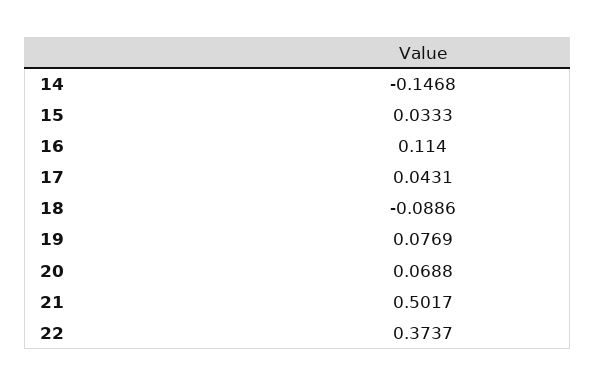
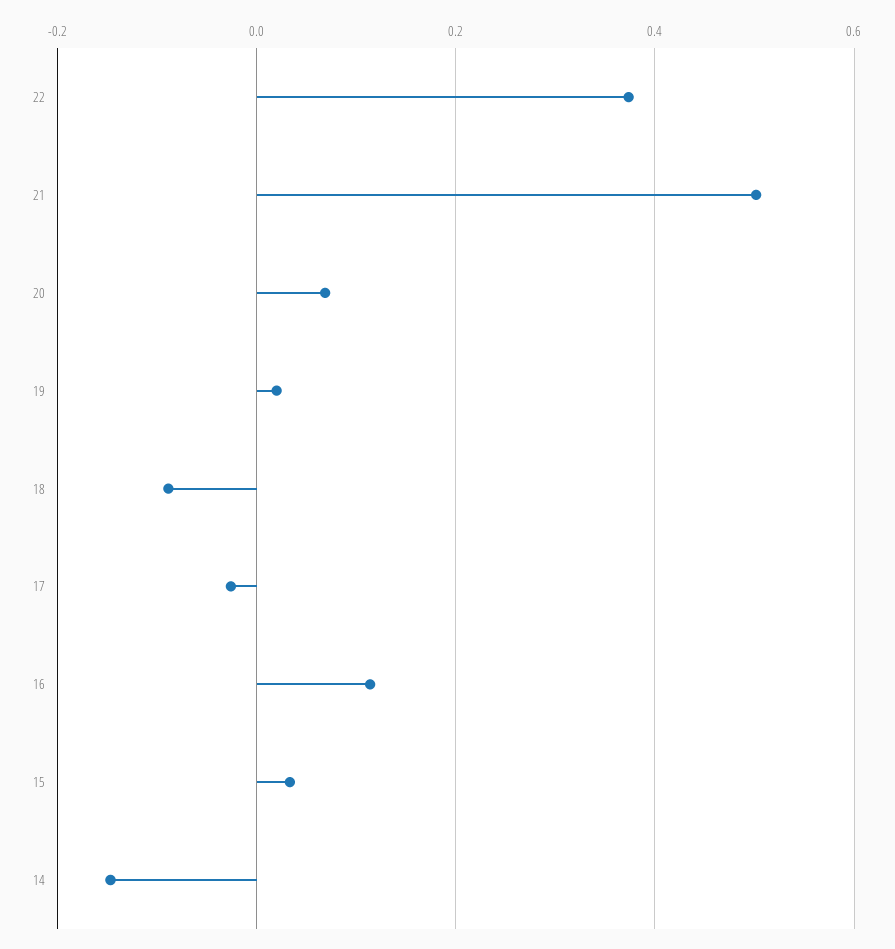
17: 0.0431 -> -0.02
19: 0.0769 -> 0.02

